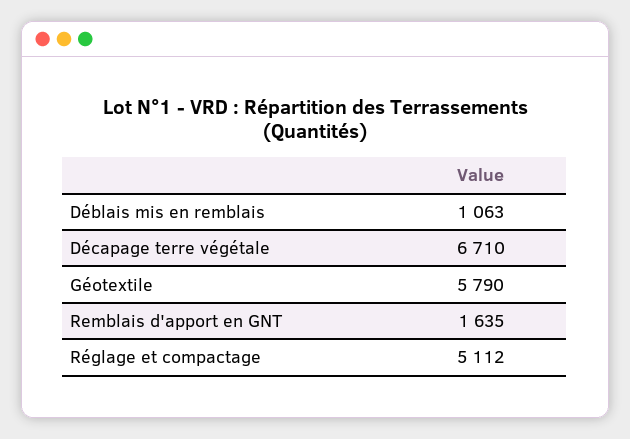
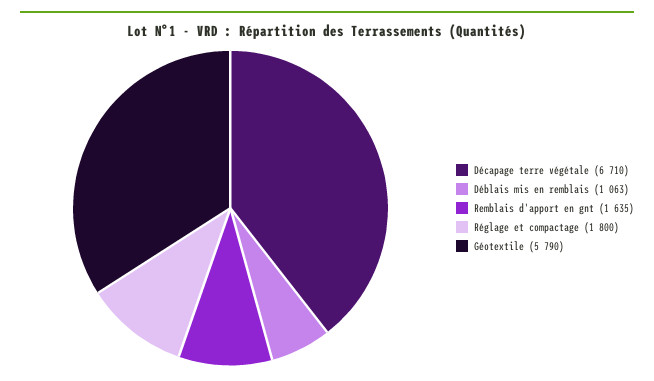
Réglage et compactage: 5112 -> 1800

